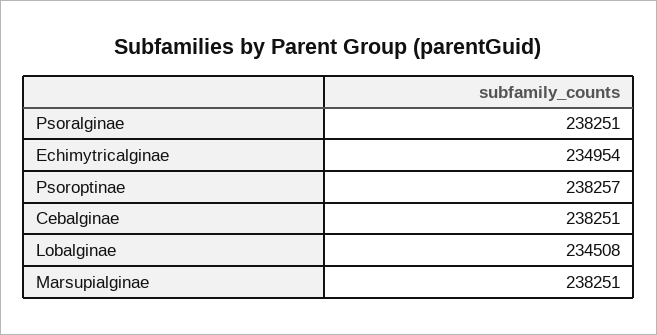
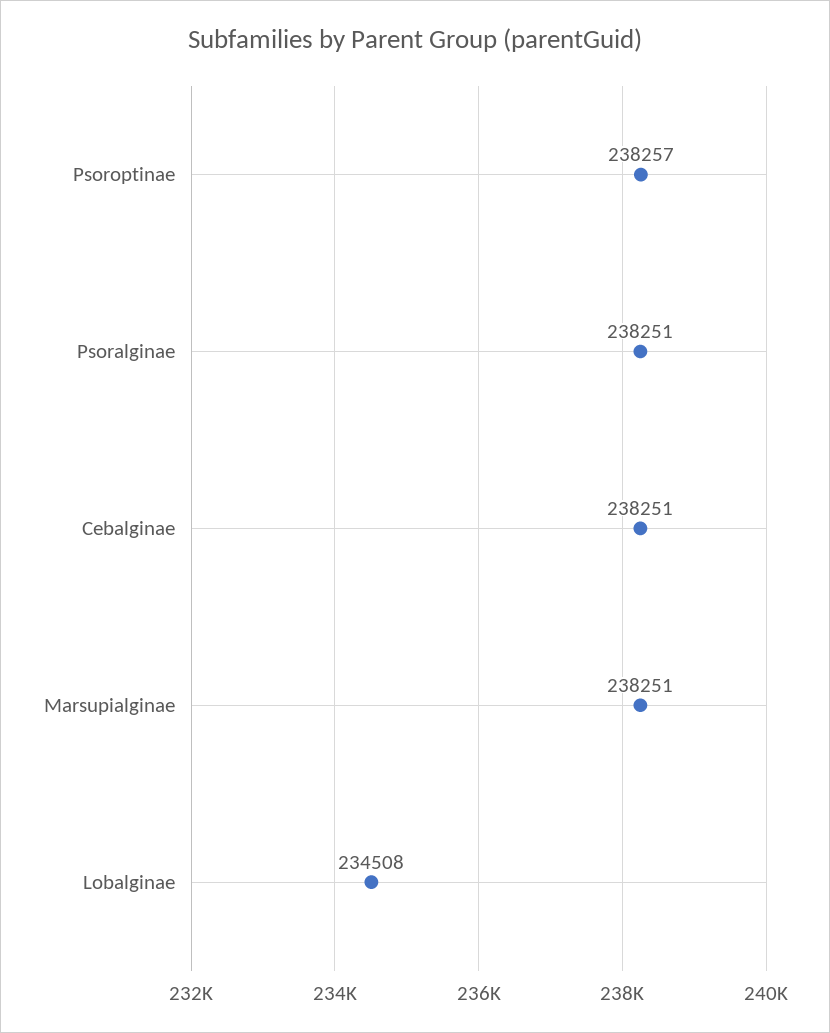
Echimytricalginae: 234954 -> none

